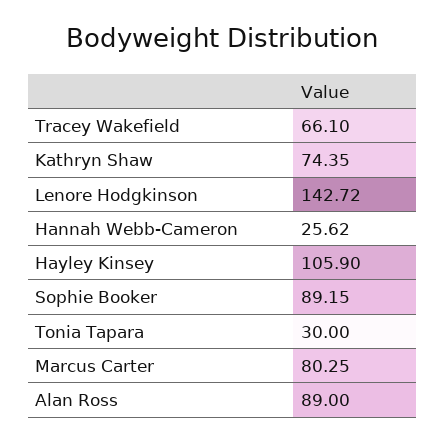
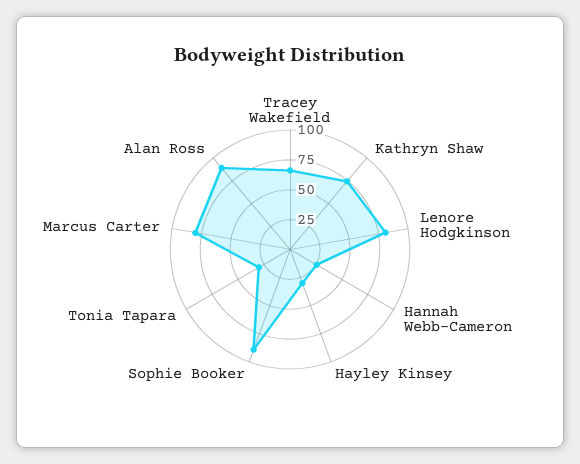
Lenore Hodgkinson: 142.72 -> 75
Hayley Kinsey: 105.9 -> 25

